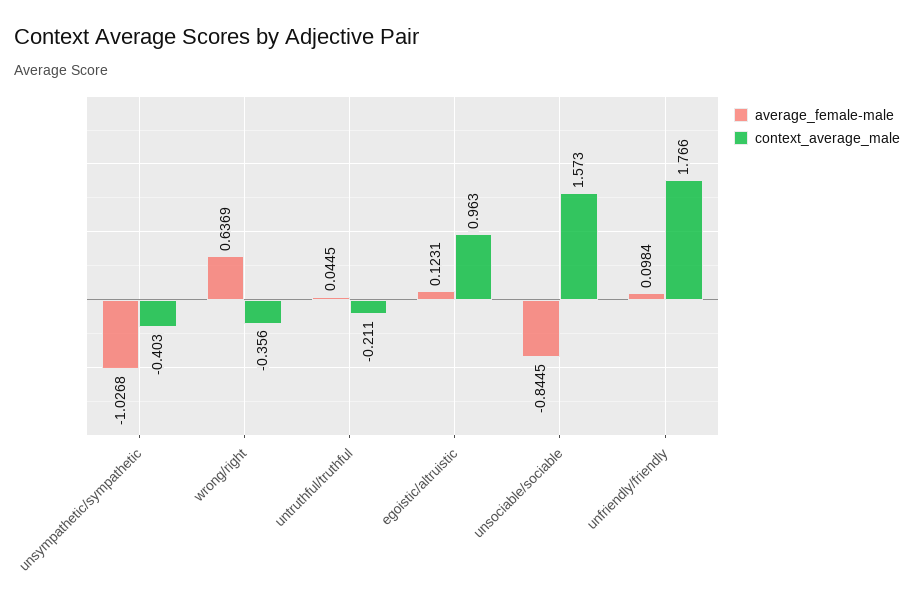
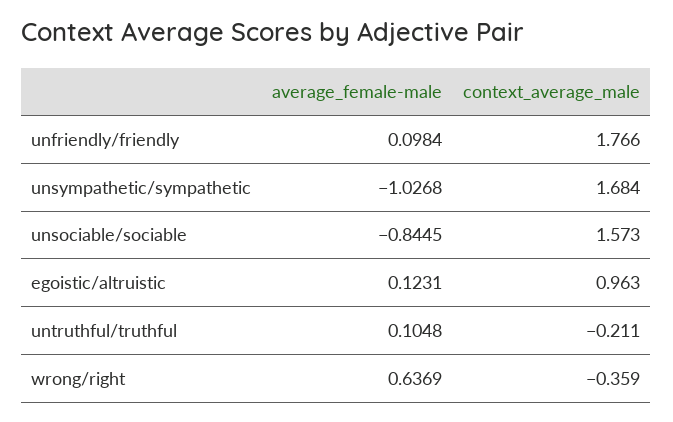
context_average_male, unsympathetic/sympathetic: -0.403 -> 1.684
context_average_male, wrong/right: -0.356 -> -0.359
average_female-male, untruthful/truthful: 0.0445 -> 0.1048

